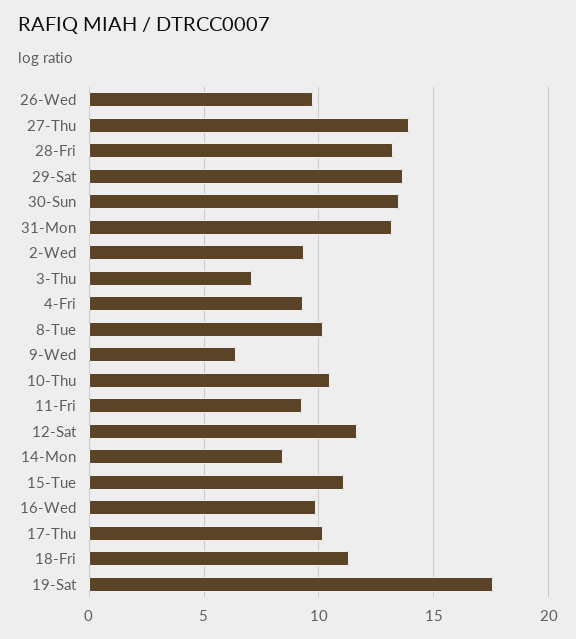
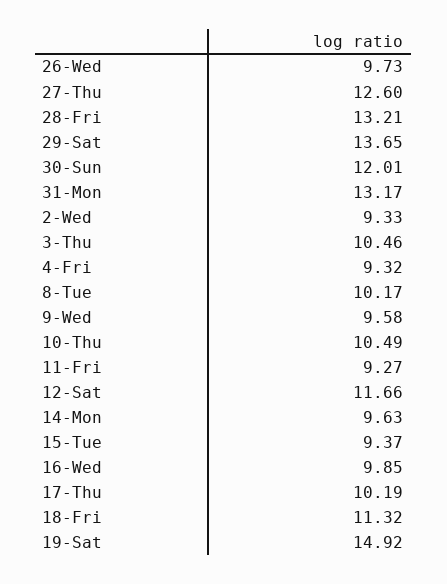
27-Thu: 14 -> 12.6
30-Sun: 13.5 -> 12.01
3-Thu: 7 -> 10.46
9-Wed: 6.5 -> 9.58
14-Mon: 8.5 -> 9.63
15-Tue: 11 -> 9.37
19-Sat: 17.5 -> 14.92

